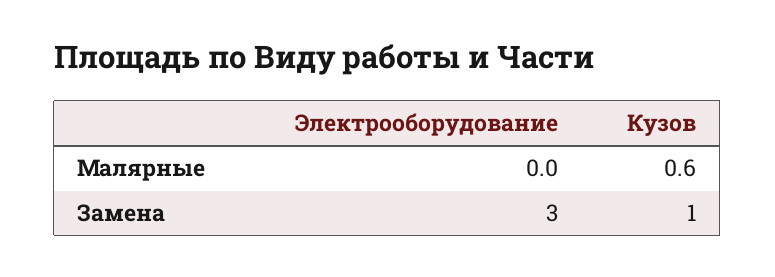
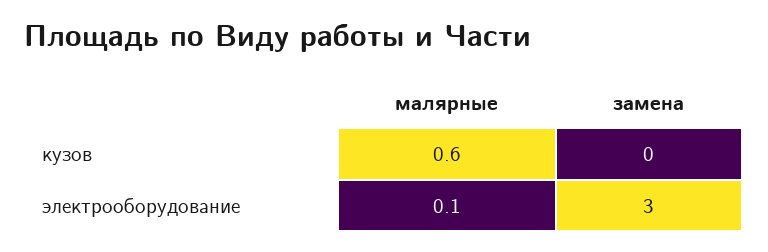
Электрооборудование, Малярные: 0 -> 0.1
Кузов, Замена: 1 -> 0

